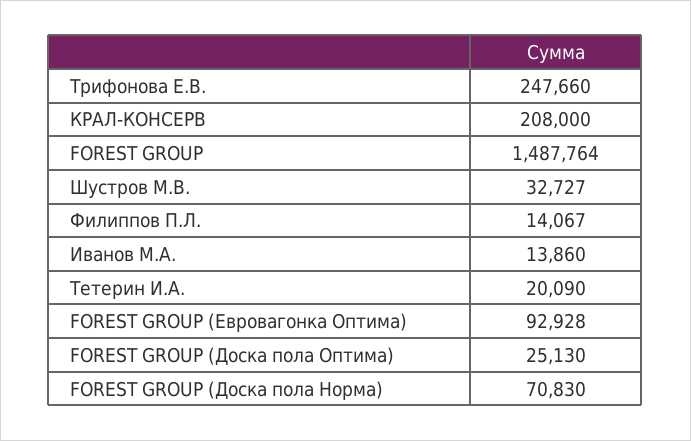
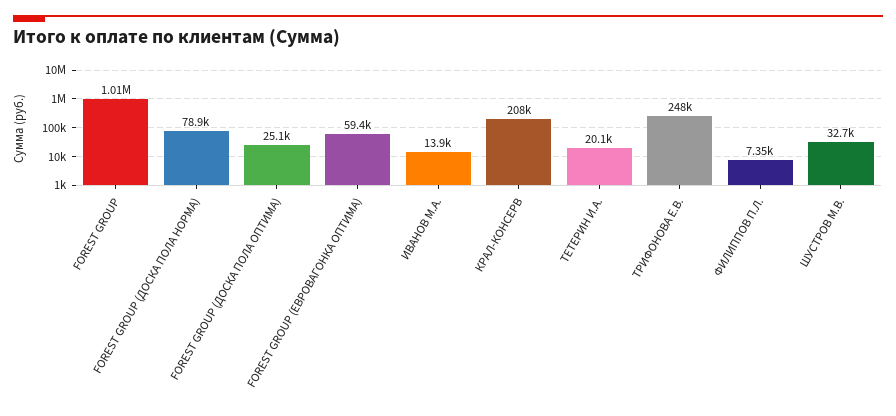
FOREST GROUP: 1487764 -> 1010000
Филиппов П.Л.: 14067 -> 7350
FOREST GROUP (Евровагонка Оптима): 92928 -> 59400
FOREST GROUP (Доска пола Норма): 70830 -> 78900

